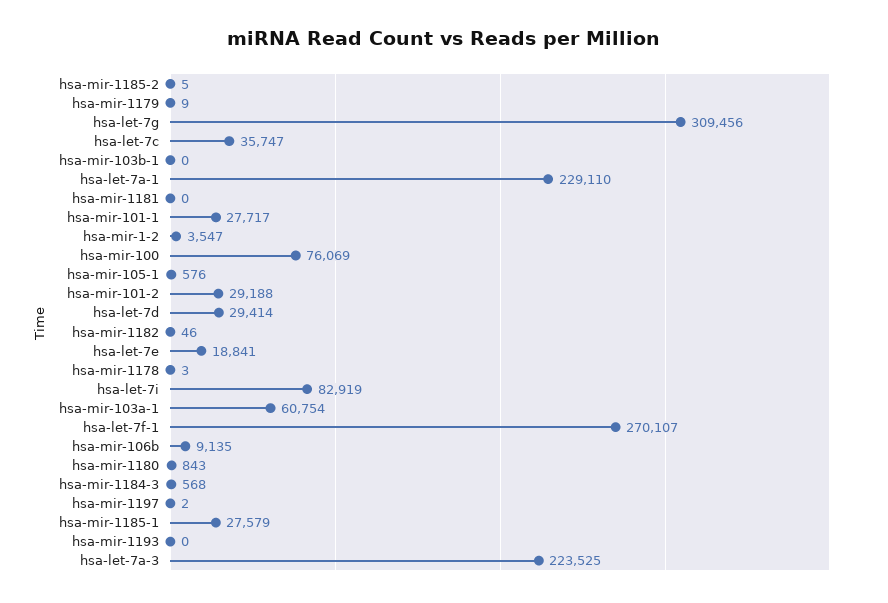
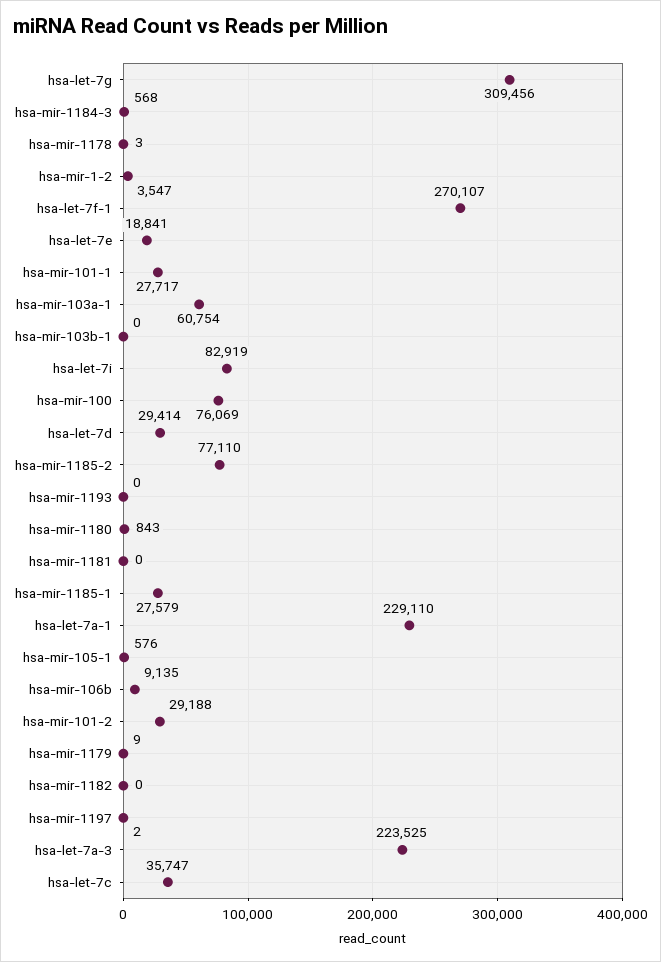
hsa-mir-1185-2: 5 -> 77110
hsa-mir-1182: 46 -> 0

